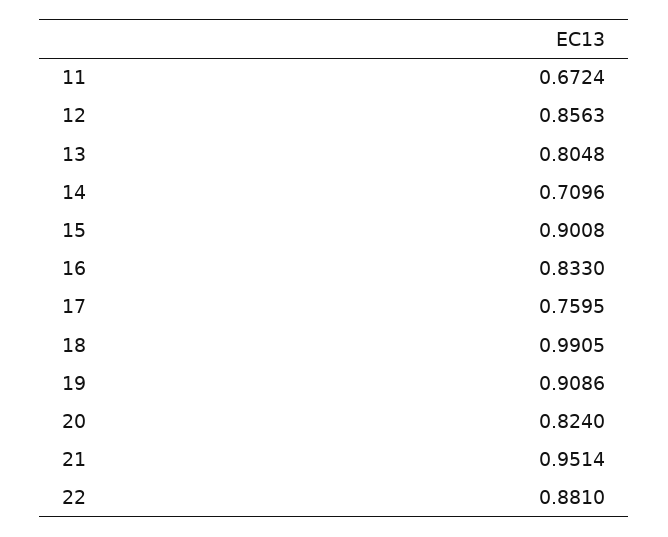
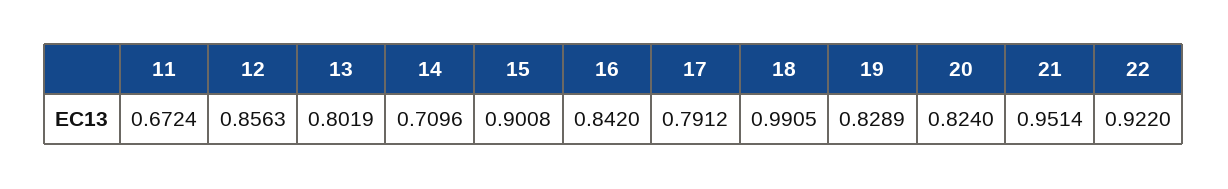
13: 0.8048 -> 0.8019
16: 0.833 -> 0.842
17: 0.7595 -> 0.7912
19: 0.9086 -> 0.8289
22: 0.881 -> 0.922

